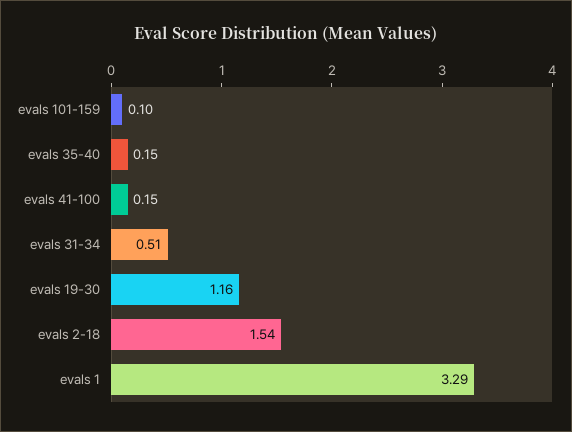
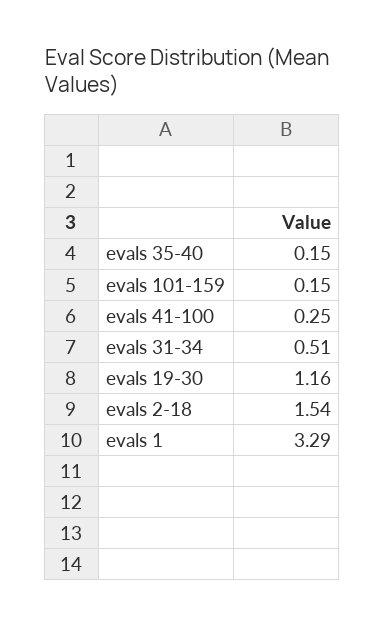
evals 101-159: 0.1 -> 0.15
evals 41-100: 0.15 -> 0.25

